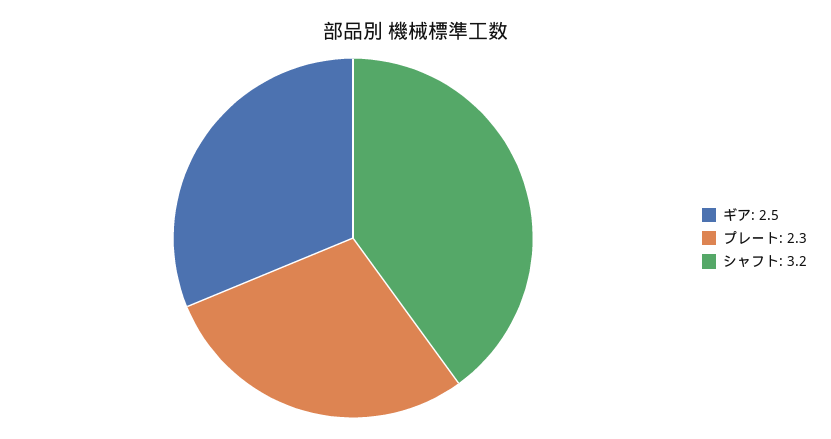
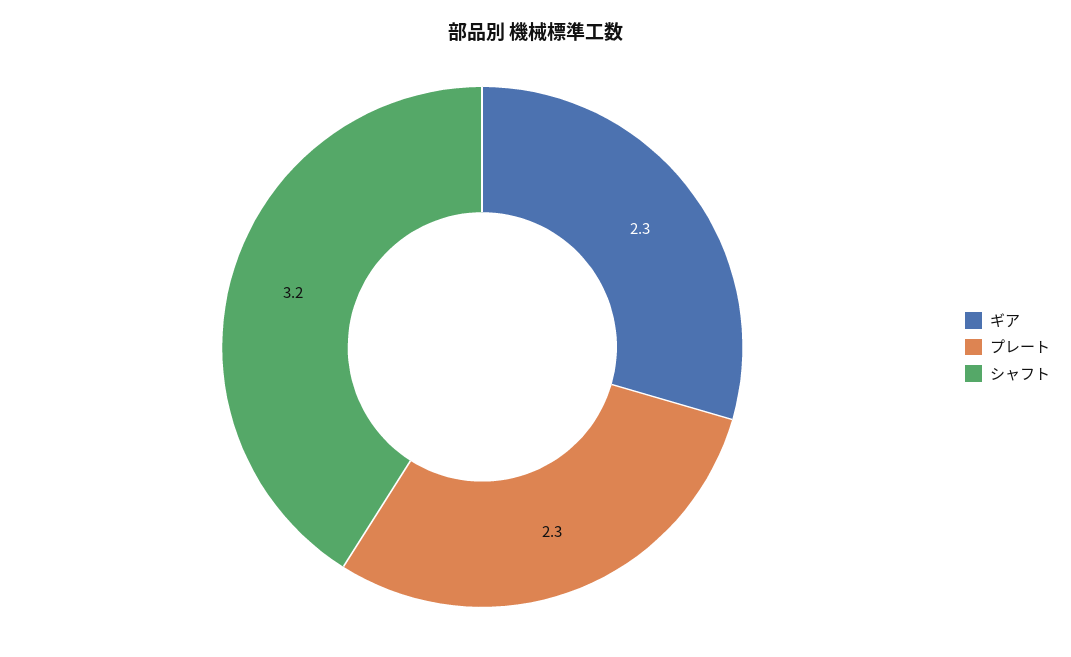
ギア: 2.5 -> 2.3

